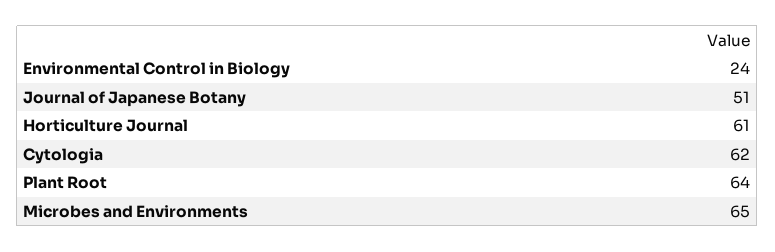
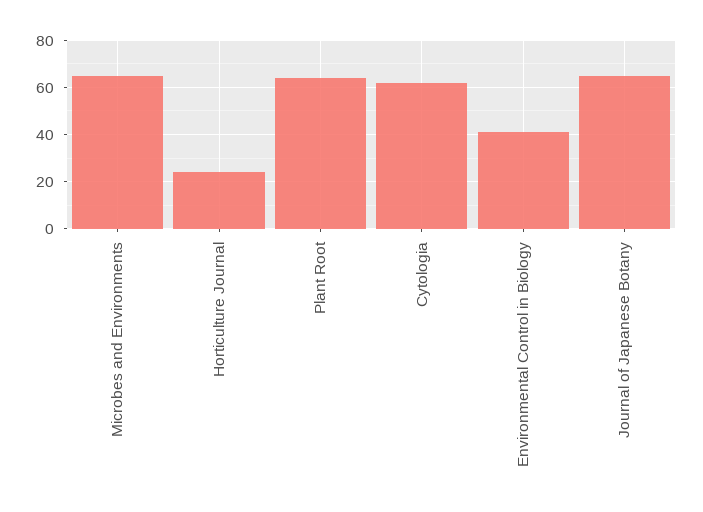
Environmental Control in Biology: 24 -> 40
Journal of Japanese Botany: 51 -> 65
Horticulture Journal: 61 -> 25

